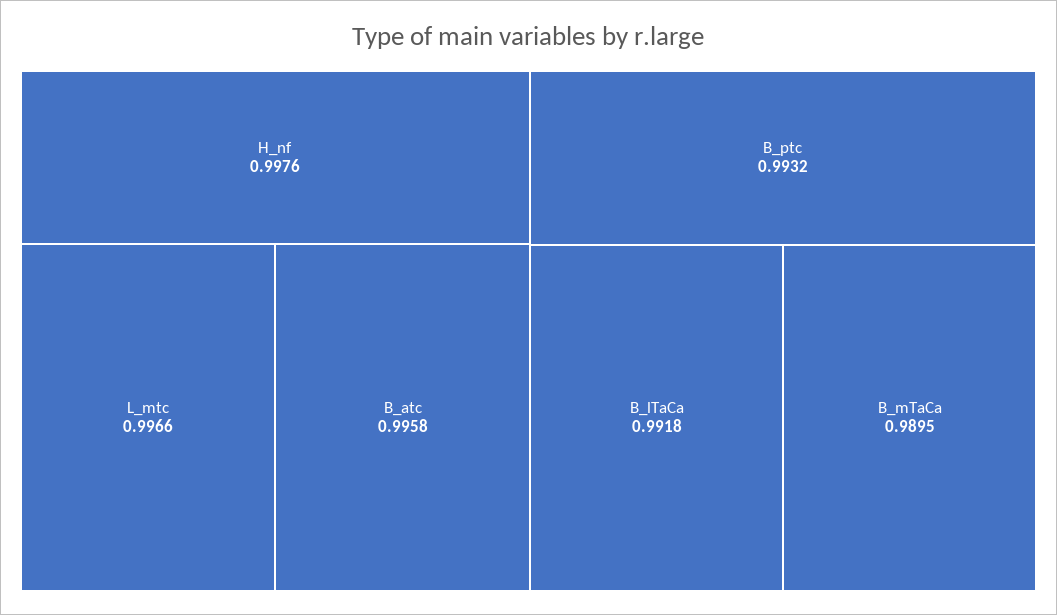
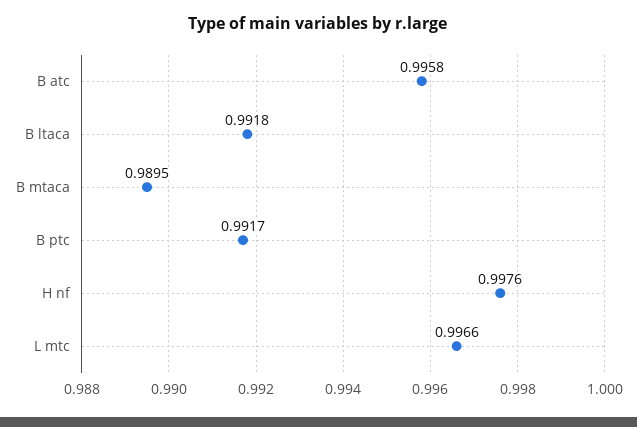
B_ptc: 0.9932 -> 0.9917

